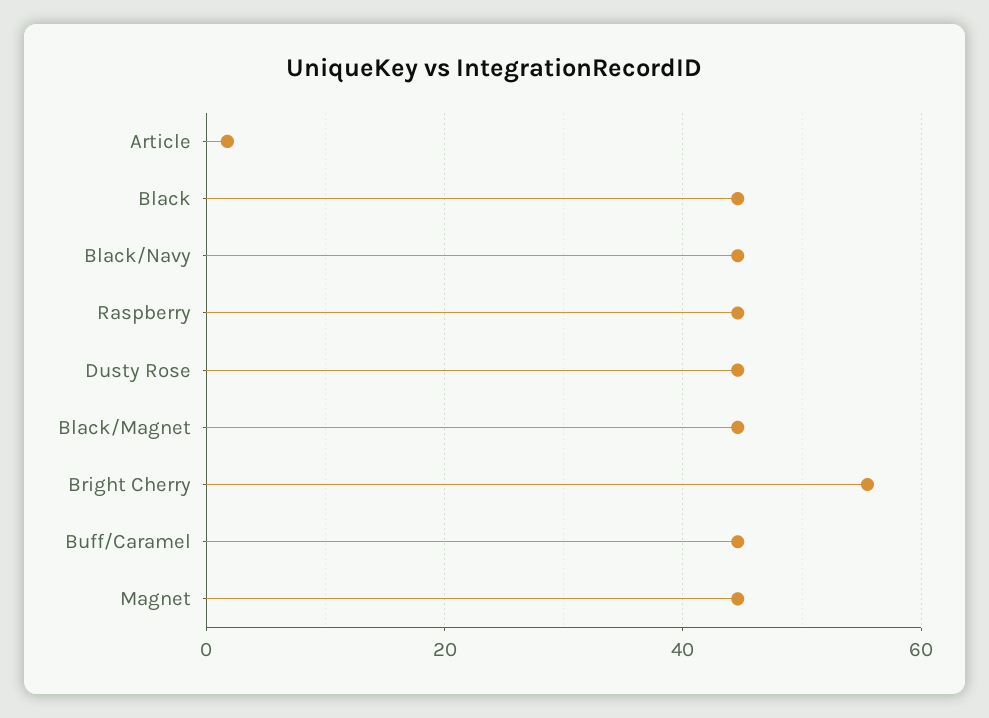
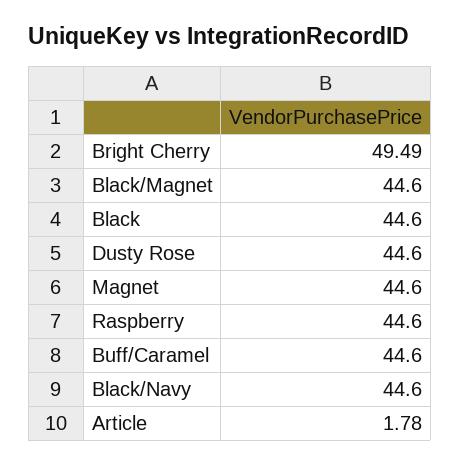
Bright Cherry: 56 -> 49.49

